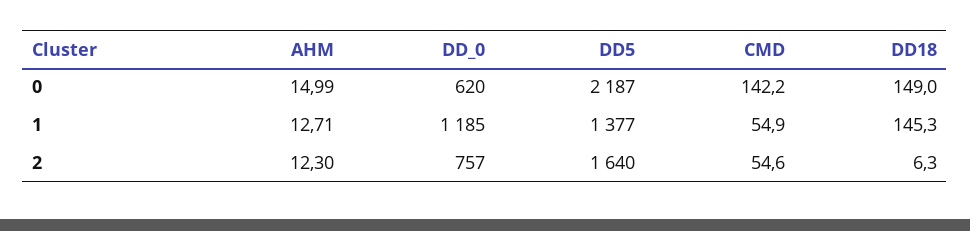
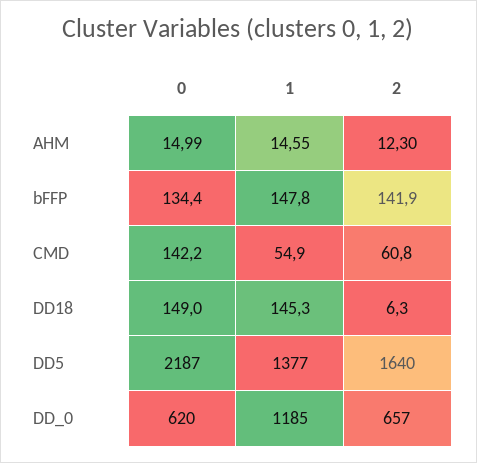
AHM, 1: 12.71 -> 14.55
DD_0, 2: 757 -> 657
CMD, 2: 54.6 -> 60.8
bFFP, 0: none -> 134.4
bFFP, 1: none -> 147.8
bFFP, 2: none -> 141.9

